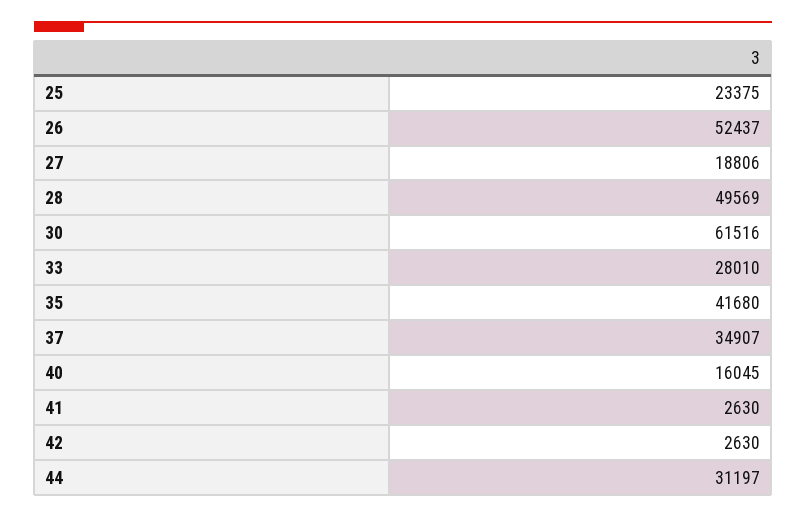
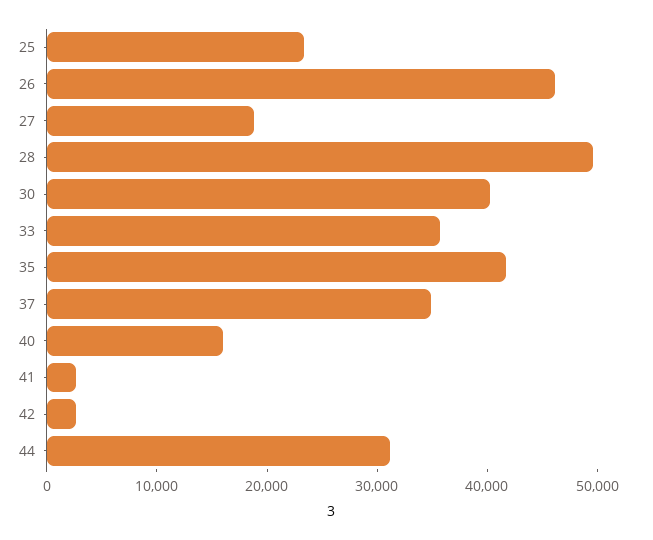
26: 52437 -> 46000
30: 61516 -> 40000
33: 28010 -> 36000

